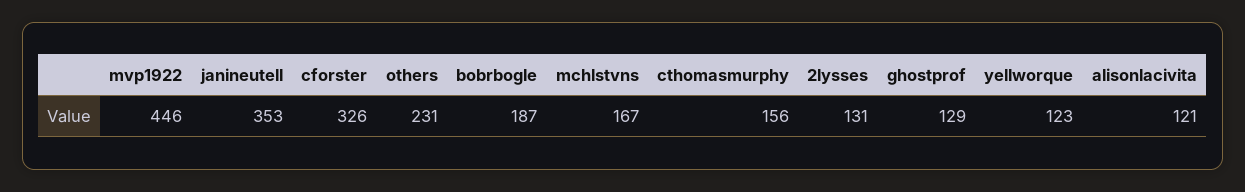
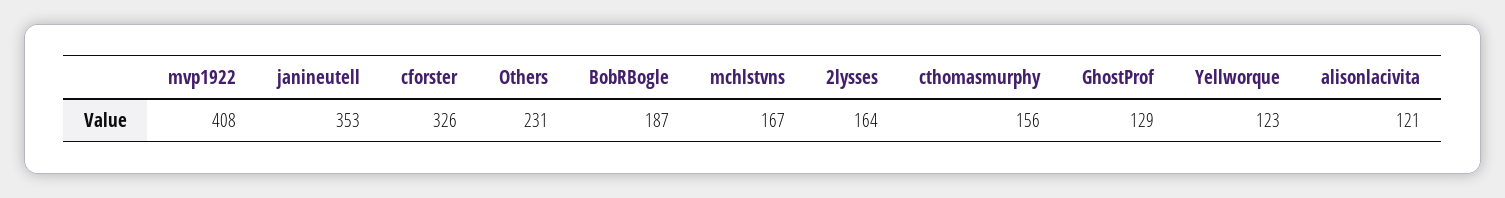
mvp1922: 446 -> 408
2lysses: 131 -> 164

